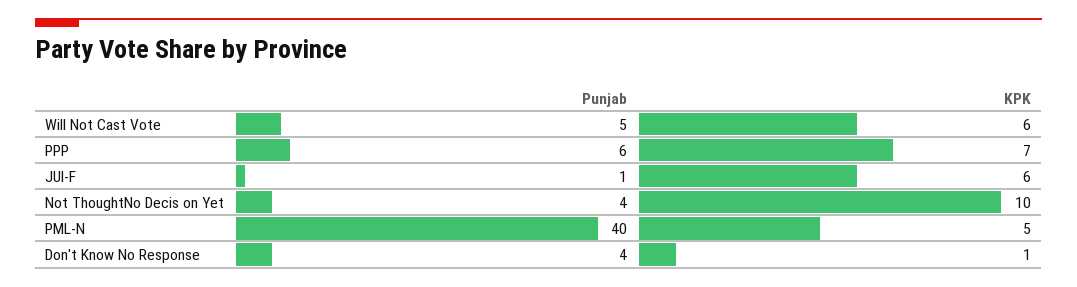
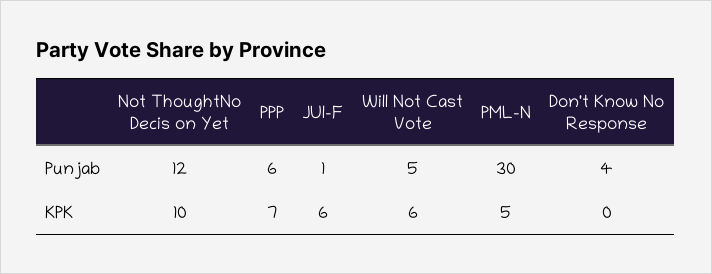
Punjab, Not ThoughtNo Decis on Yet: 4 -> 12
Punjab, PML-N: 40 -> 30
KPK, Don't Know No Response: 1 -> 0

